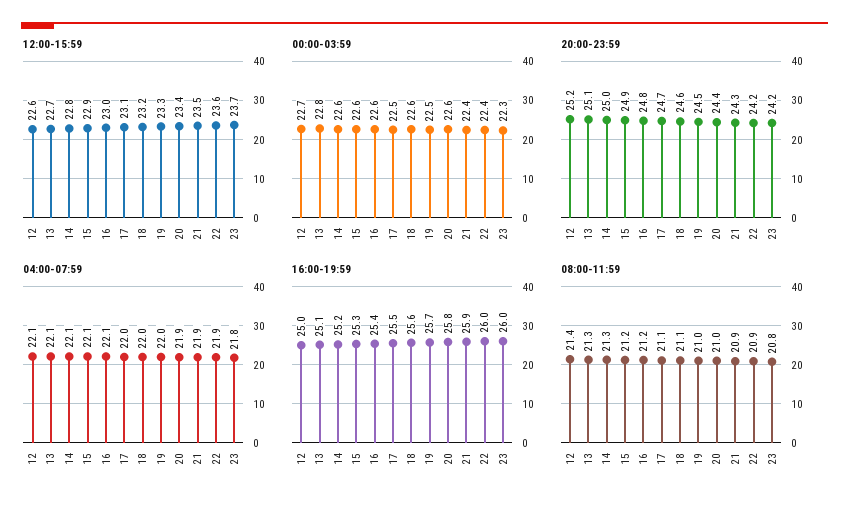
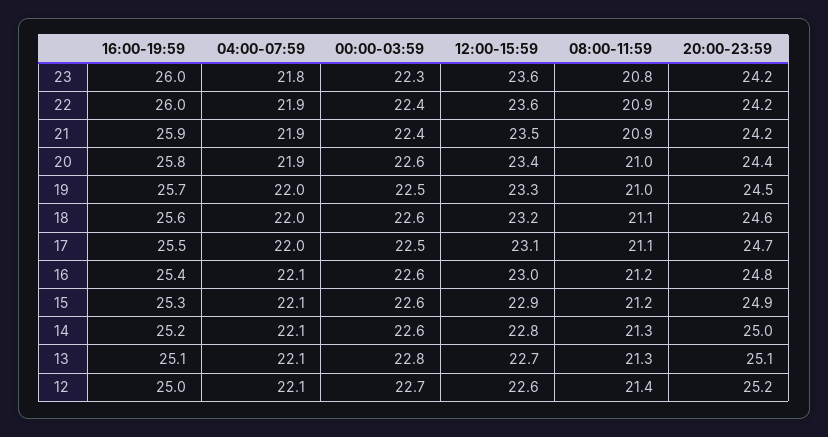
12:00-15:59, 23: 23.7 -> 23.6
20:00-23:59, 21: 24.3 -> 24.2

